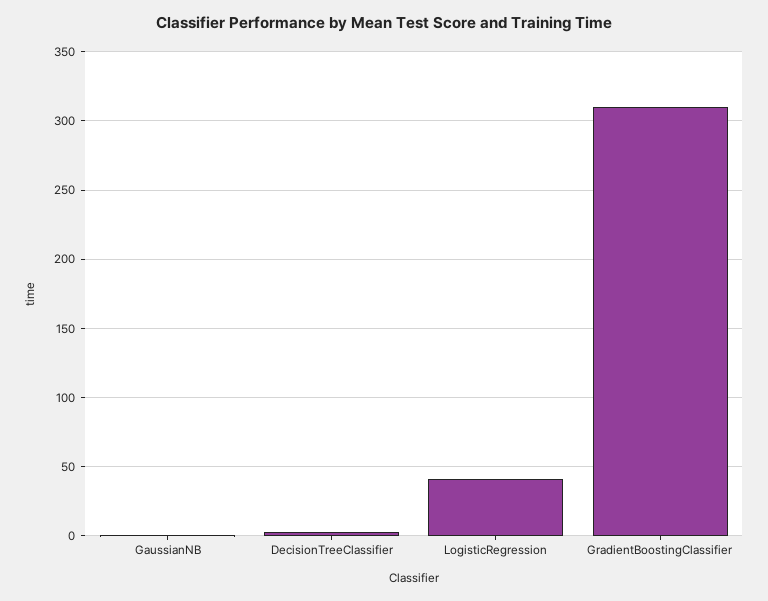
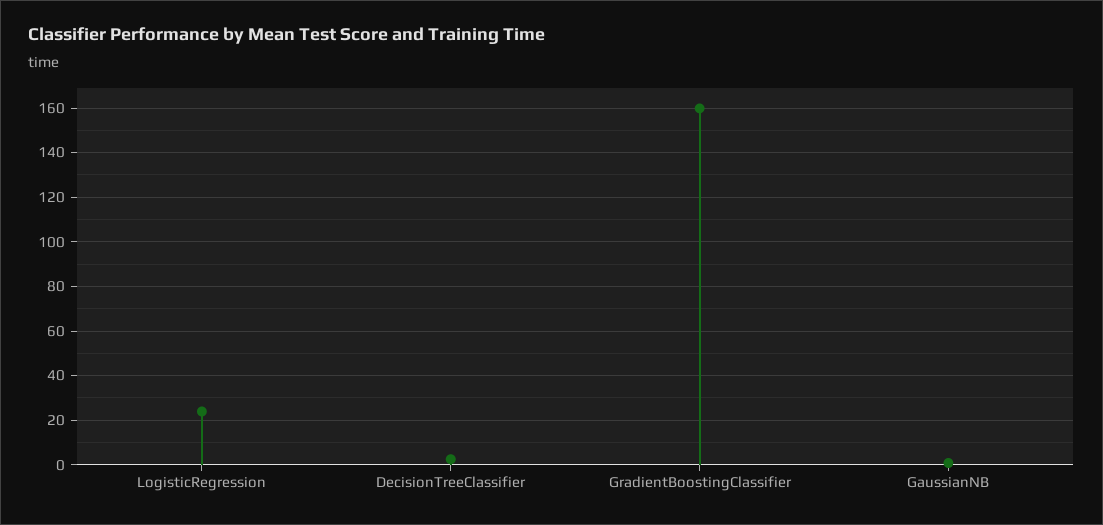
LogisticRegression: 40 -> 25
GradientBoostingClassifier: 310 -> 160

